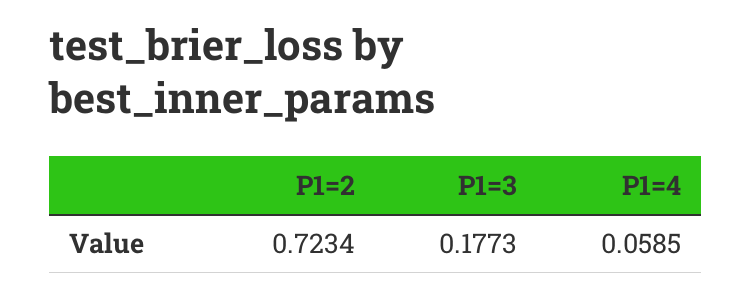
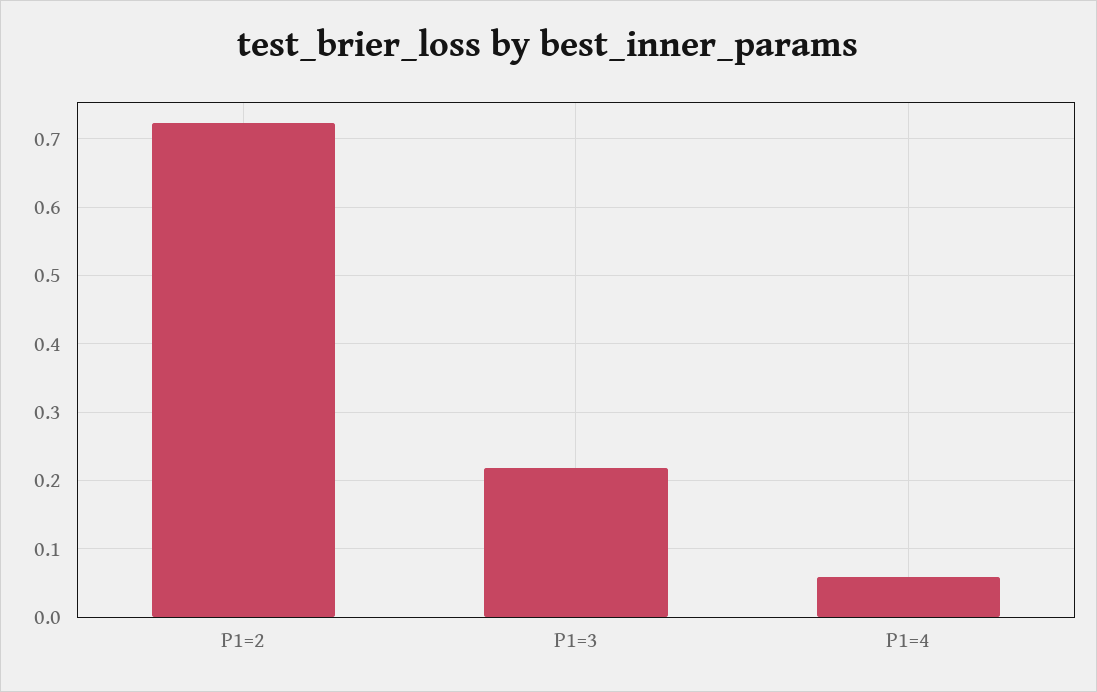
P1=3: 0.1773 -> 0.22

